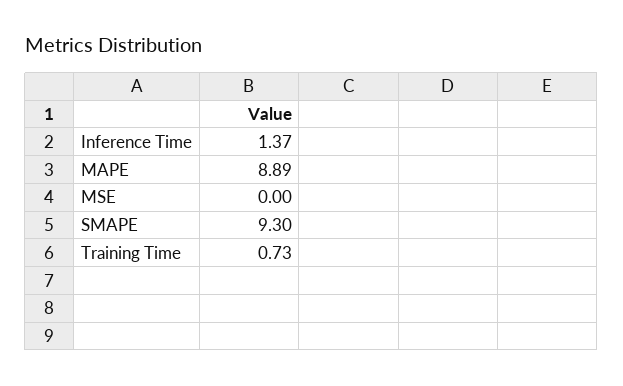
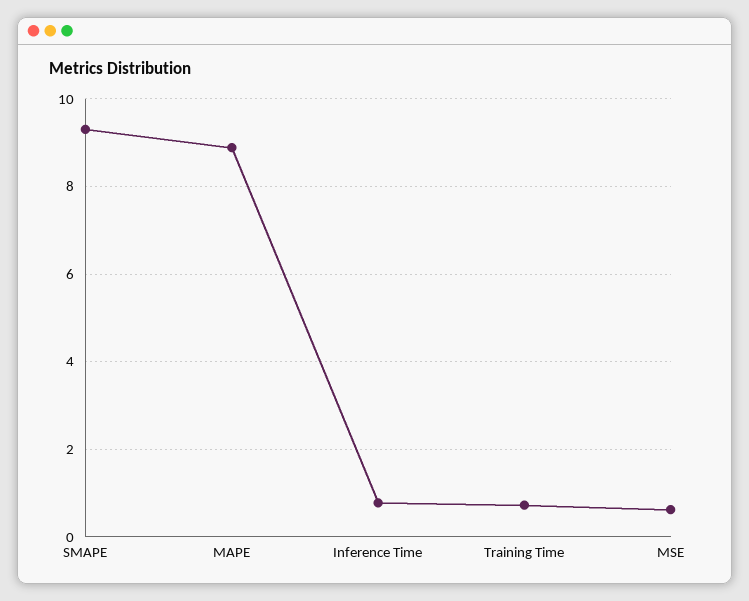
Inference Time: 1.37 -> 0.8
MSE: 0 -> 0.6

